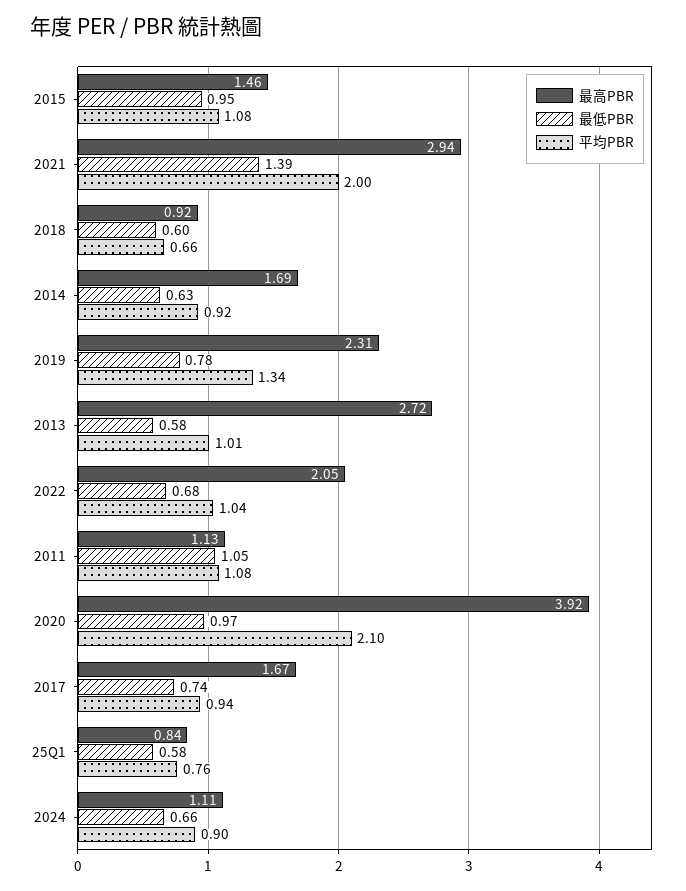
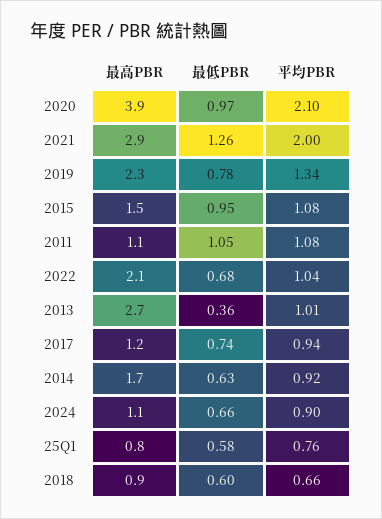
最低PBR, 2021: 1.39 -> 1.26
最低PBR, 2013: 0.58 -> 0.36
最高PBR, 2017: 1.67 -> 1.2

